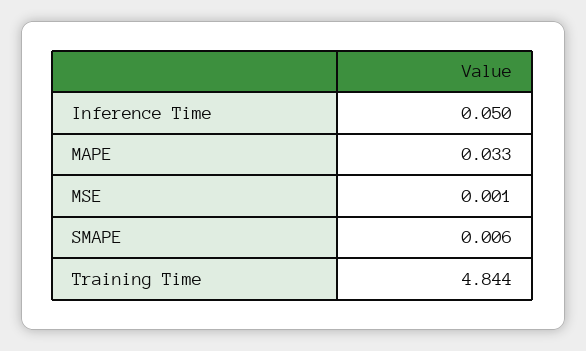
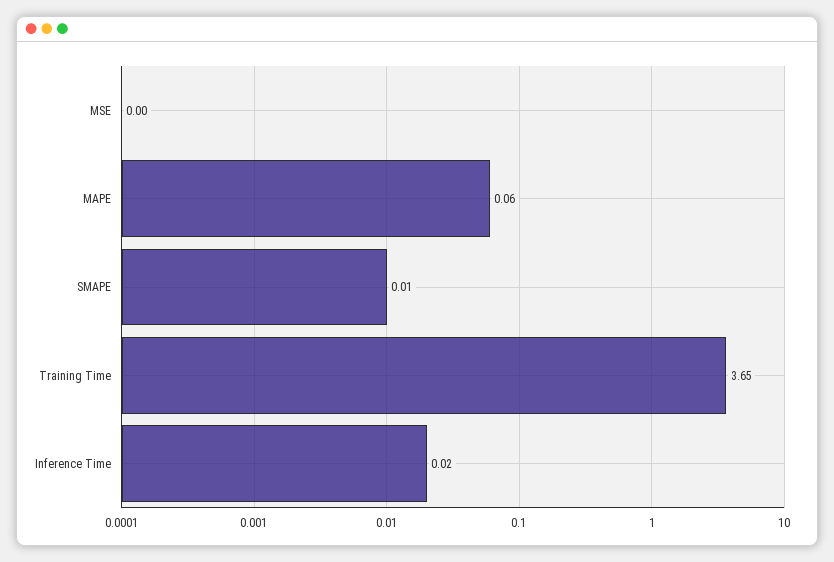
Inference Time: 0.05 -> 0.02
MAPE: 0.033 -> 0.06
Training Time: 4.844 -> 3.65

